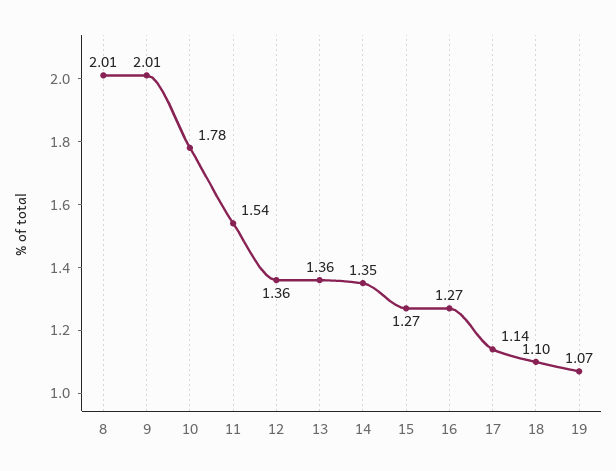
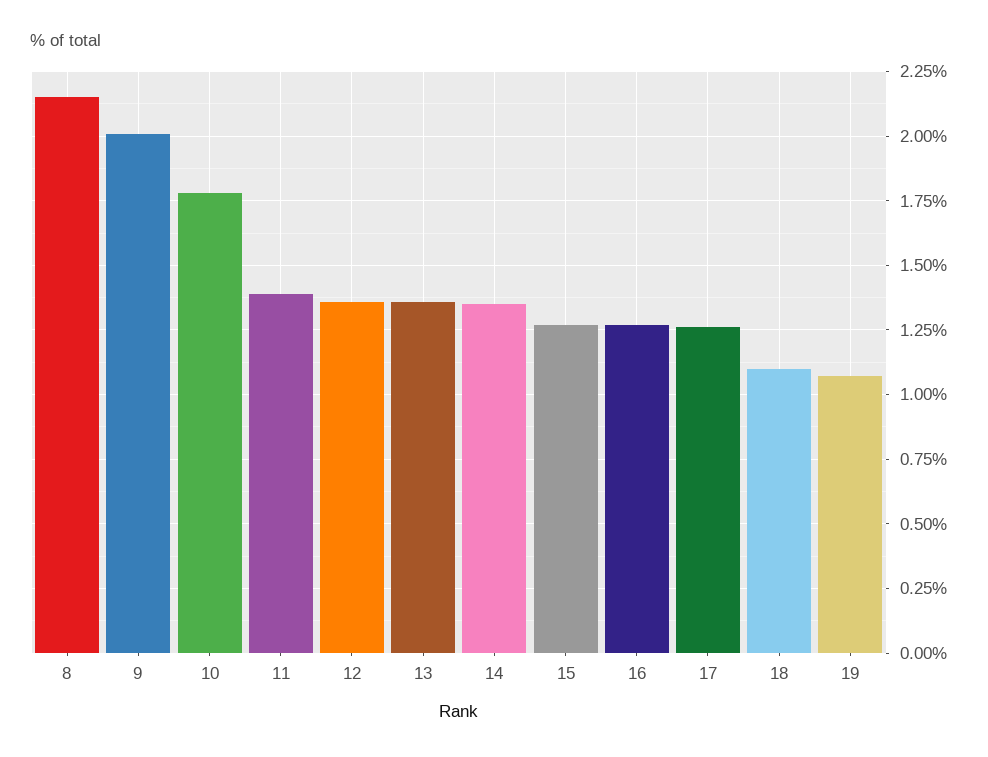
8: 2.01 -> 2.15
11: 1.54 -> 1.4
17: 1.14 -> 1.25

